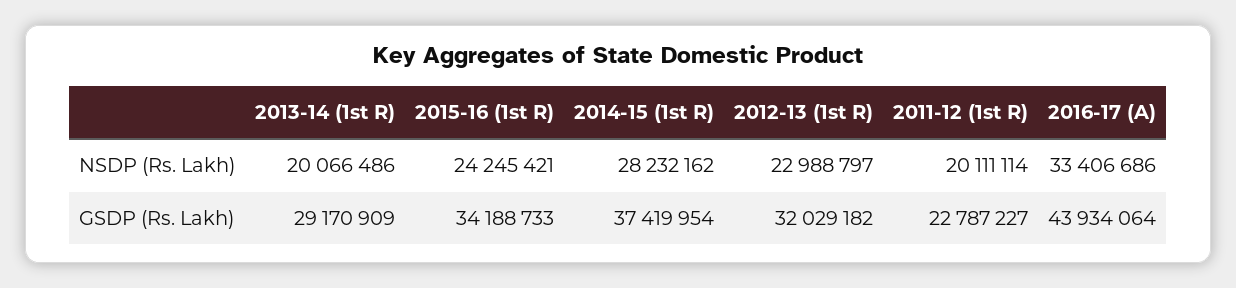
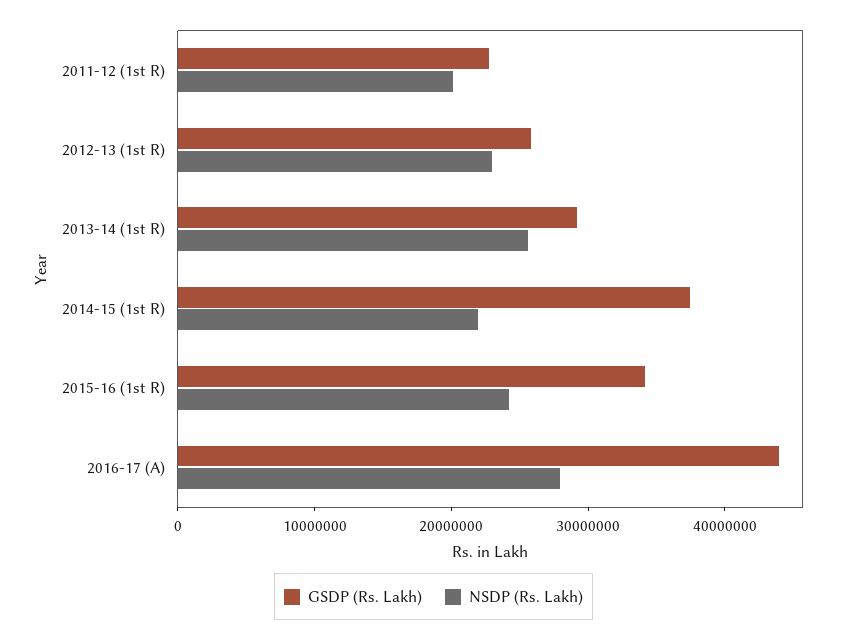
NSDP (Rs. Lakh), 2013-14 (1st R): 20066486 -> 26000000
NSDP (Rs. Lakh), 2014-15 (1st R): 28232162 -> 22000000
NSDP (Rs. Lakh), 2016-17 (A): 33406686 -> 28000000
GSDP (Rs. Lakh), 2012-13 (1st R): 32029182 -> 26000000

